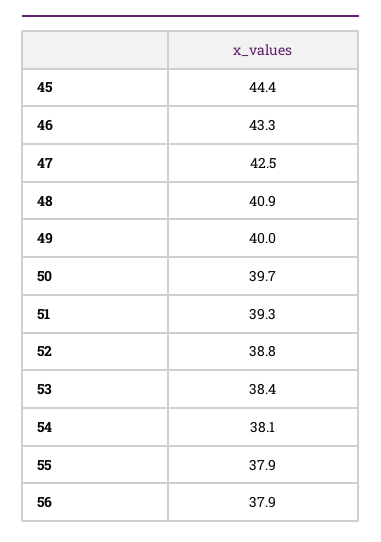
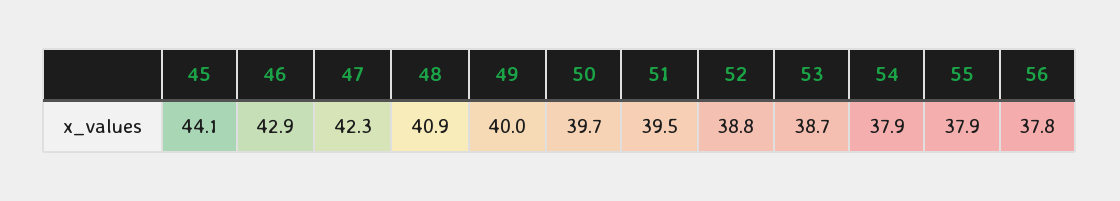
45: 44.4 -> 44.1
46: 43.3 -> 42.9
47: 42.5 -> 42.3
51: 39.3 -> 39.5
53: 38.4 -> 38.7
54: 38.1 -> 37.9
56: 37.9 -> 37.8

